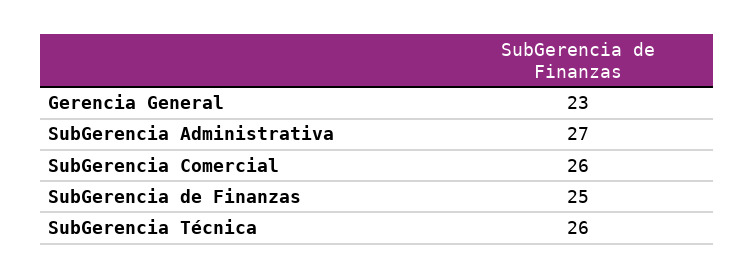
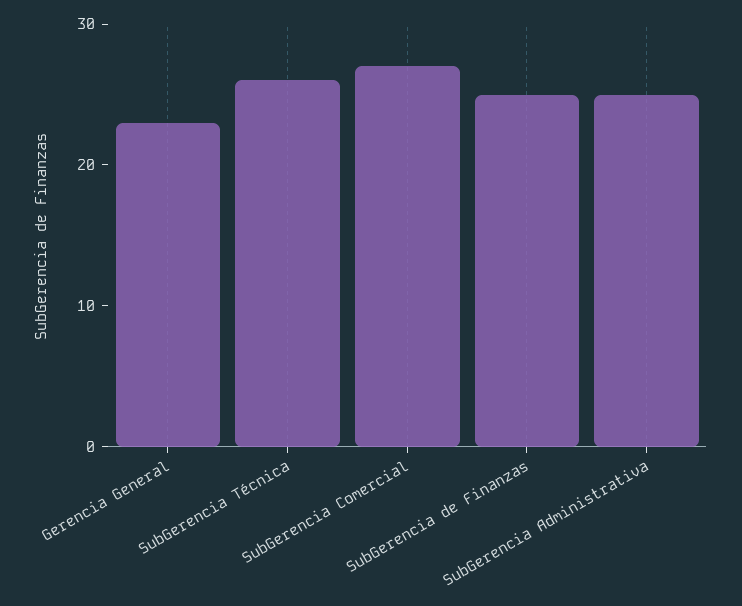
SubGerencia Administrativa: 27 -> 25
SubGerencia Comercial: 26 -> 27

